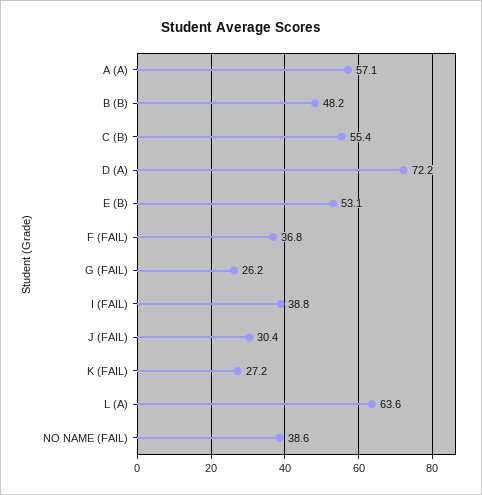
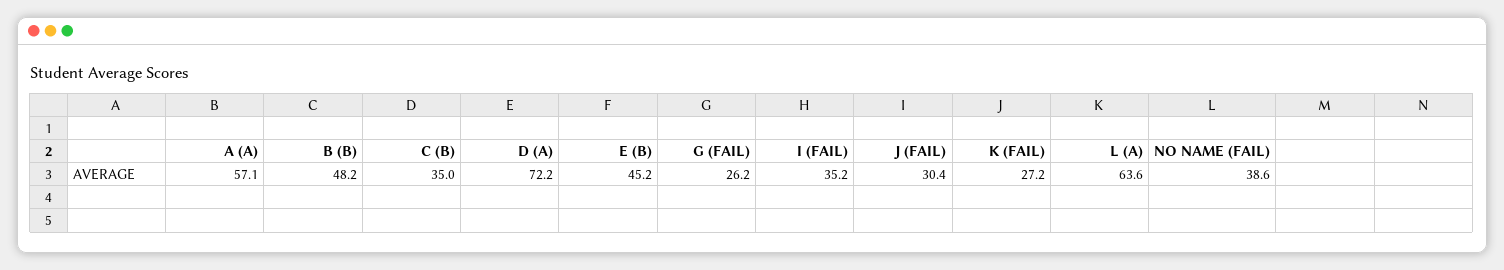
C (B): 55.4 -> 35
E (B): 53.1 -> 45.2
F (FAIL): 36.8 -> none
I (FAIL): 38.8 -> 35.2

